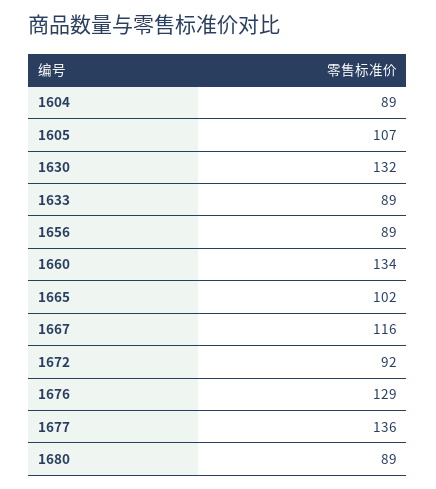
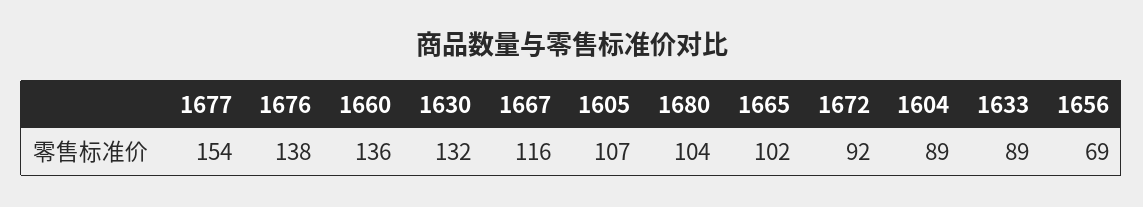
1656: 89 -> 69
1660: 134 -> 136
1676: 129 -> 138
1677: 136 -> 154
1680: 89 -> 104

